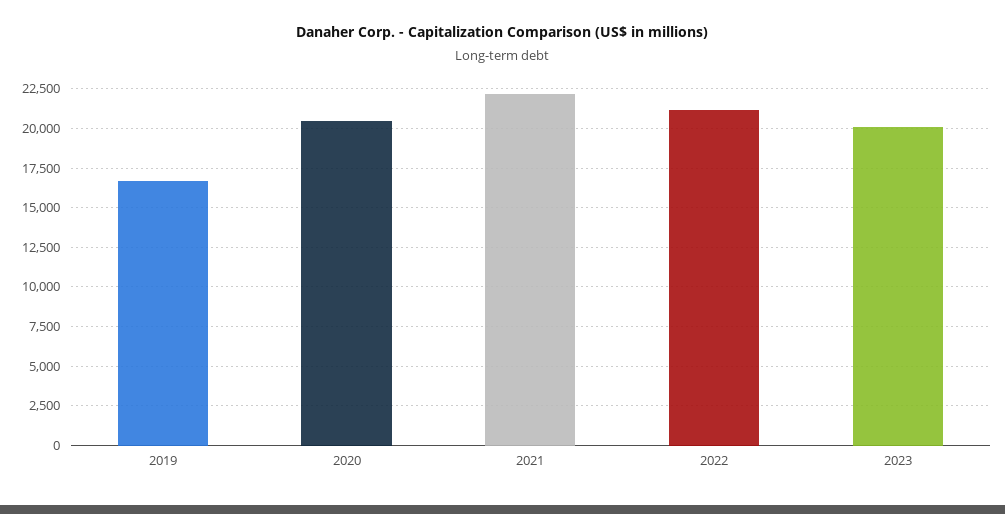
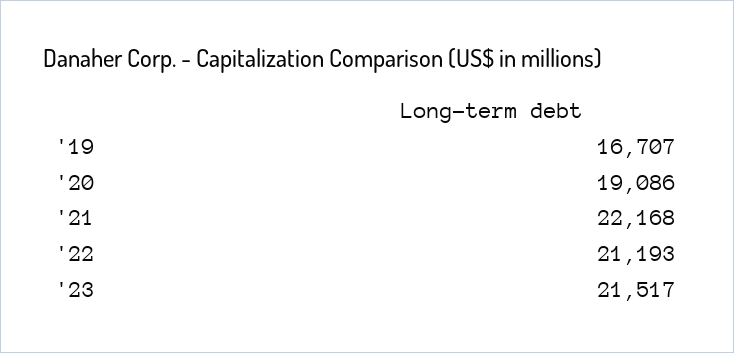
2020: 20500 -> 19086
2023: 20000 -> 21517

